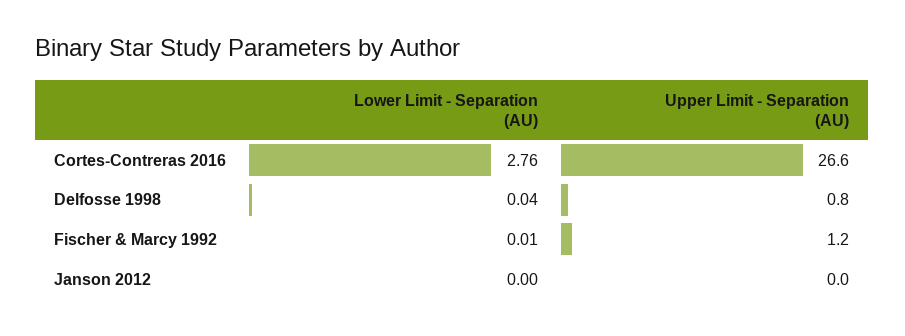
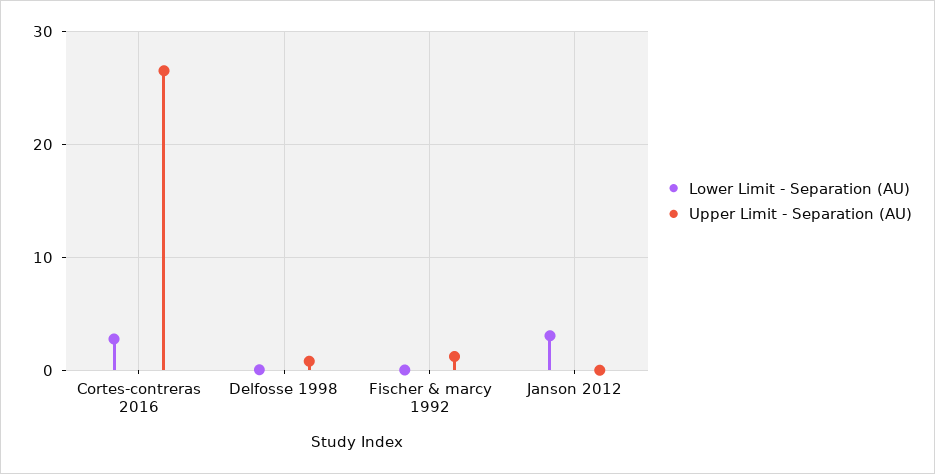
Lower Limit - Separation (AU), Janson 2012: 0 -> 3

